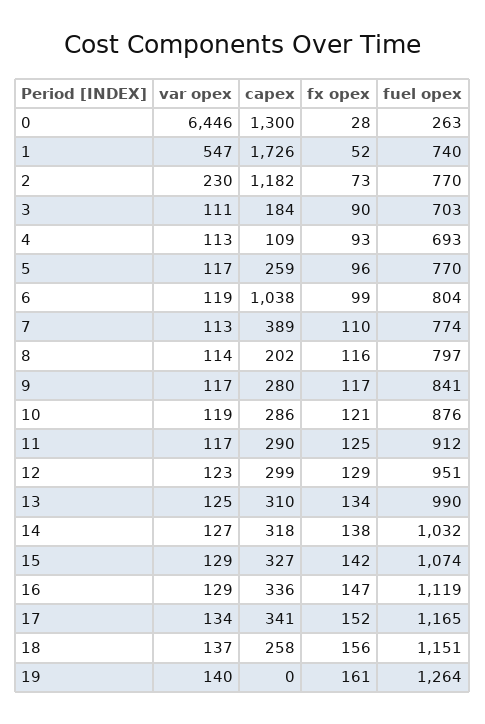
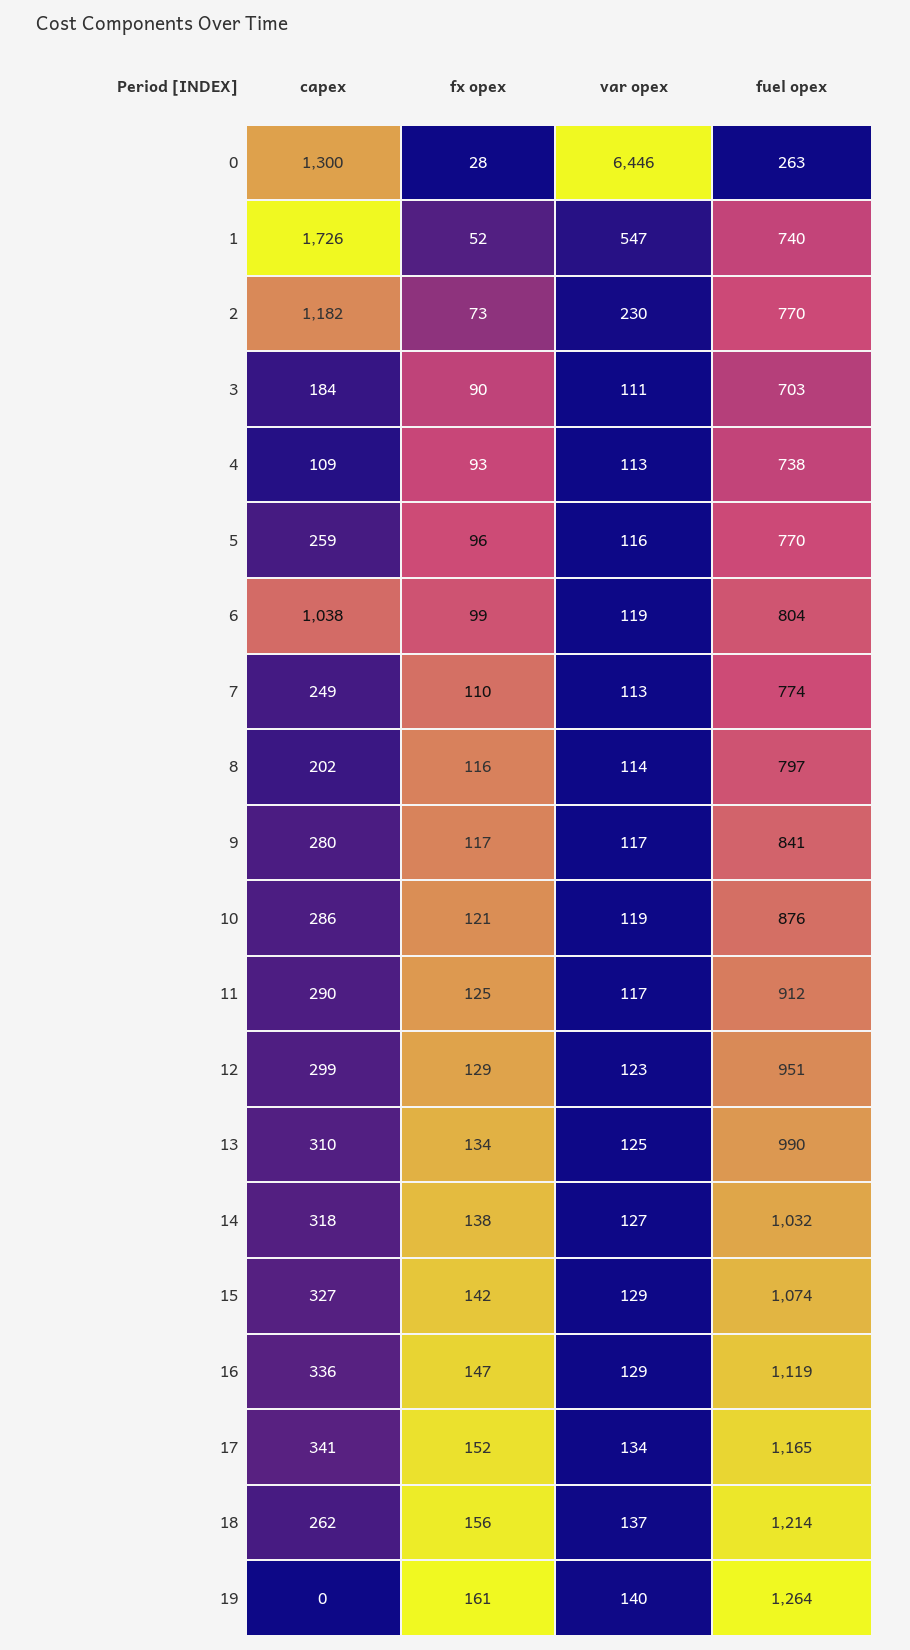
fuel opex, 4: 693 -> 738
var opex, 5: 117 -> 116
capex, 7: 389 -> 249
capex, 18: 258 -> 262
fuel opex, 18: 1151 -> 1214

